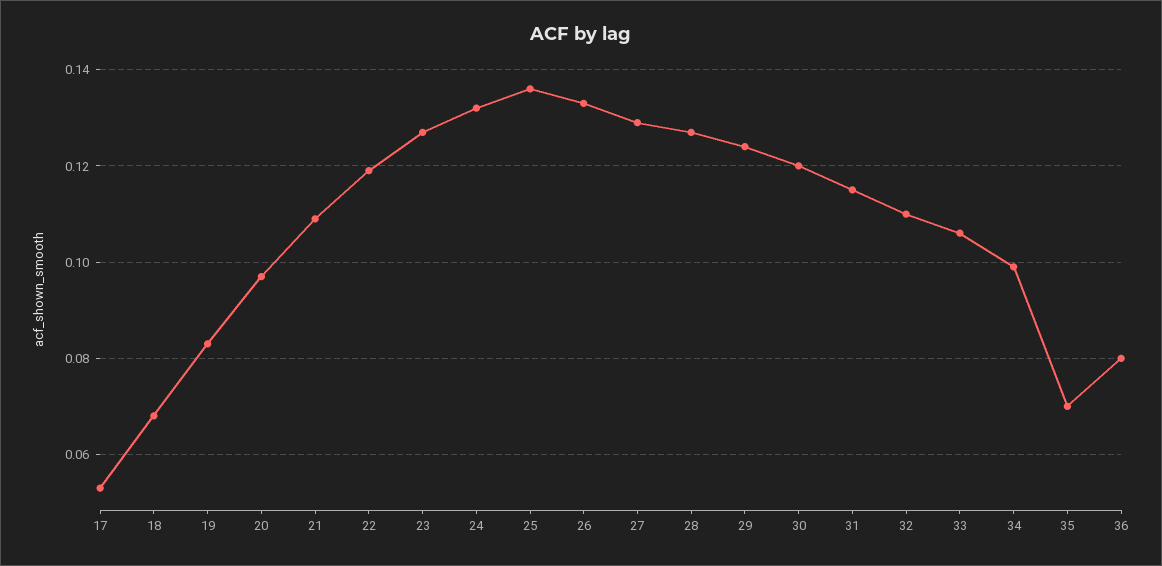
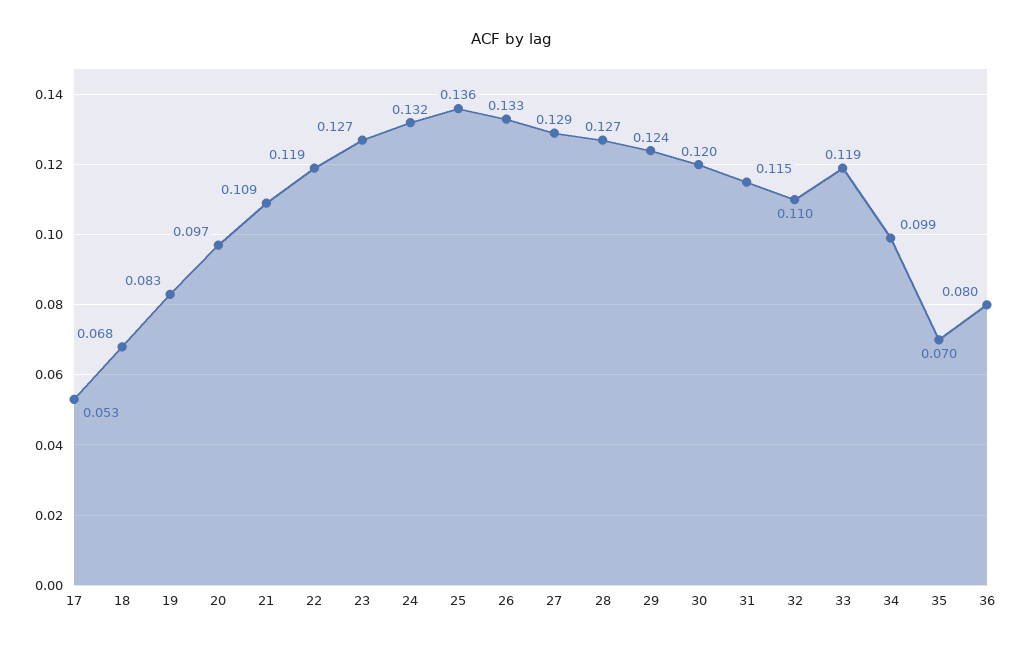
33: 0.105 -> 0.119

